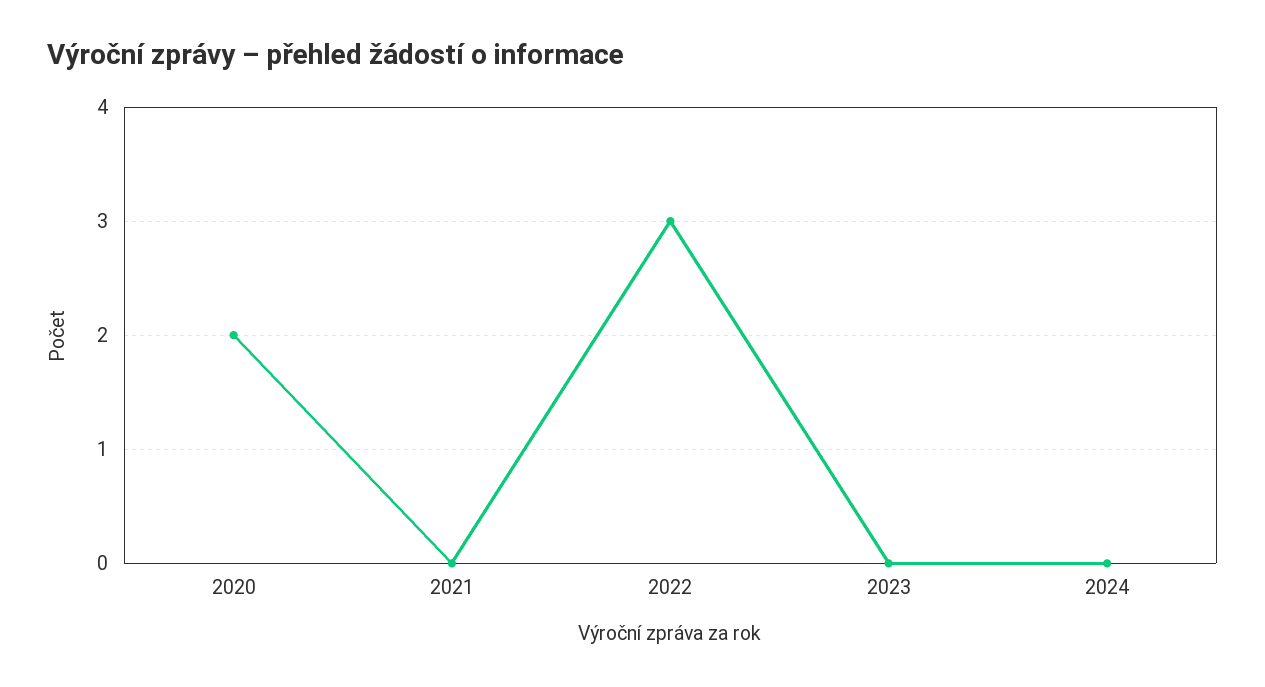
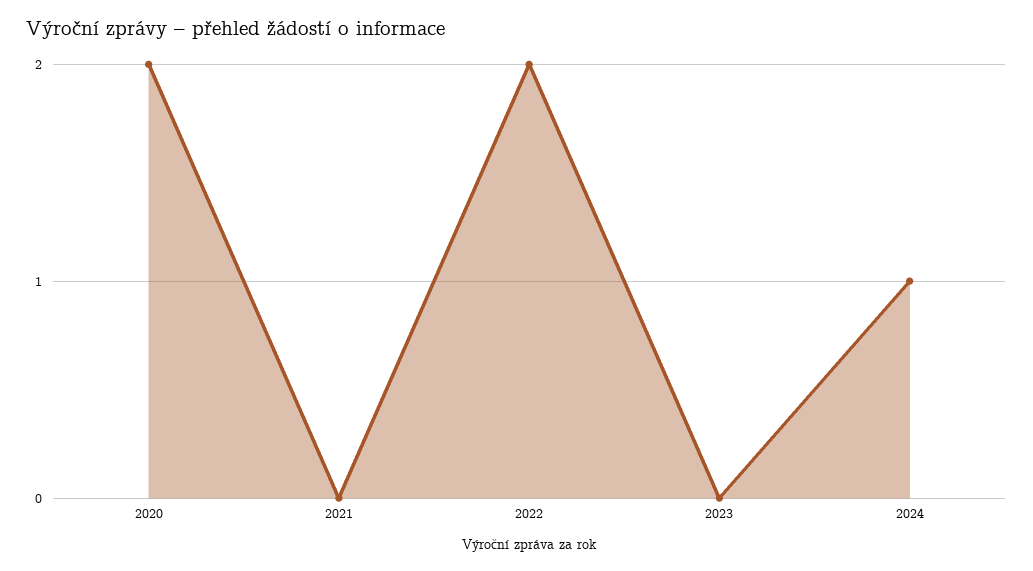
2022: 3 -> 2
2024: 0 -> 1

